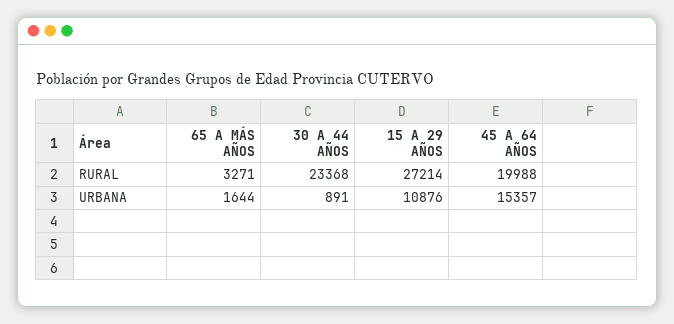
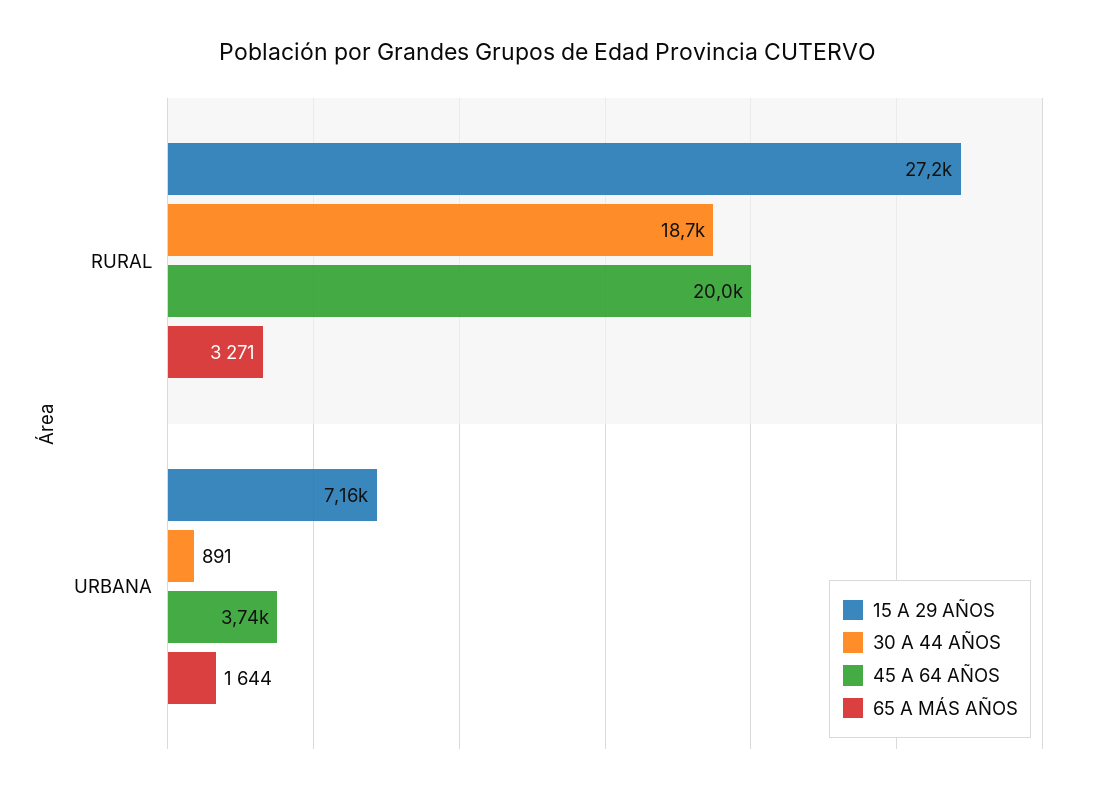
30 A 44 AÑOS, RURAL: 23368 -> 18700
15 A 29 AÑOS, URBANA: 10876 -> 7160
45 A 64 AÑOS, URBANA: 15357 -> 3740

